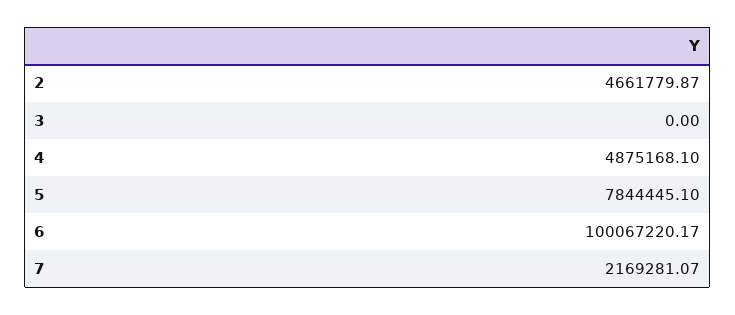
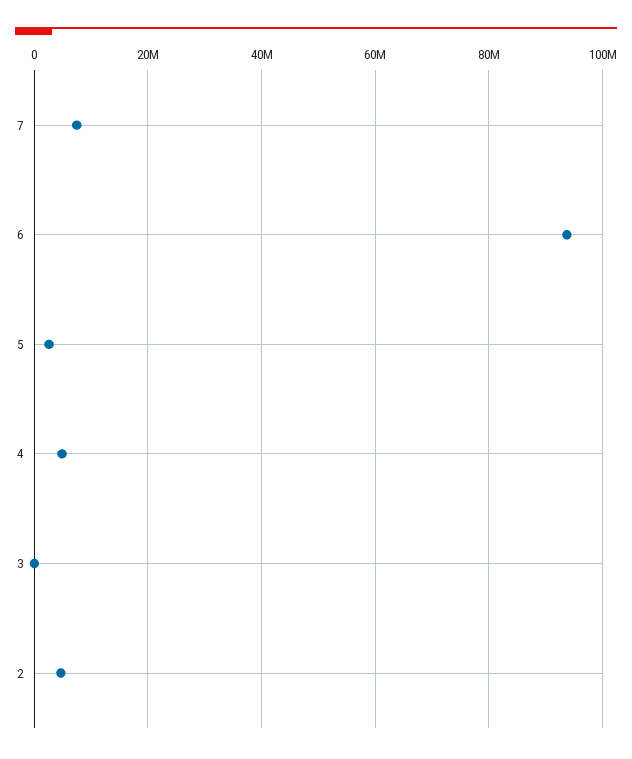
5: 7844445.1 -> 2000000
6: 100067220.17 -> 94000000
7: 2169281.07 -> 8000000

